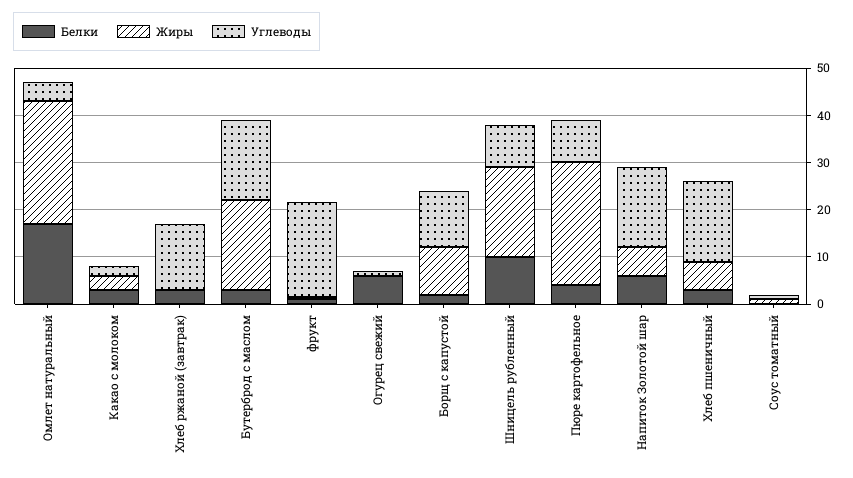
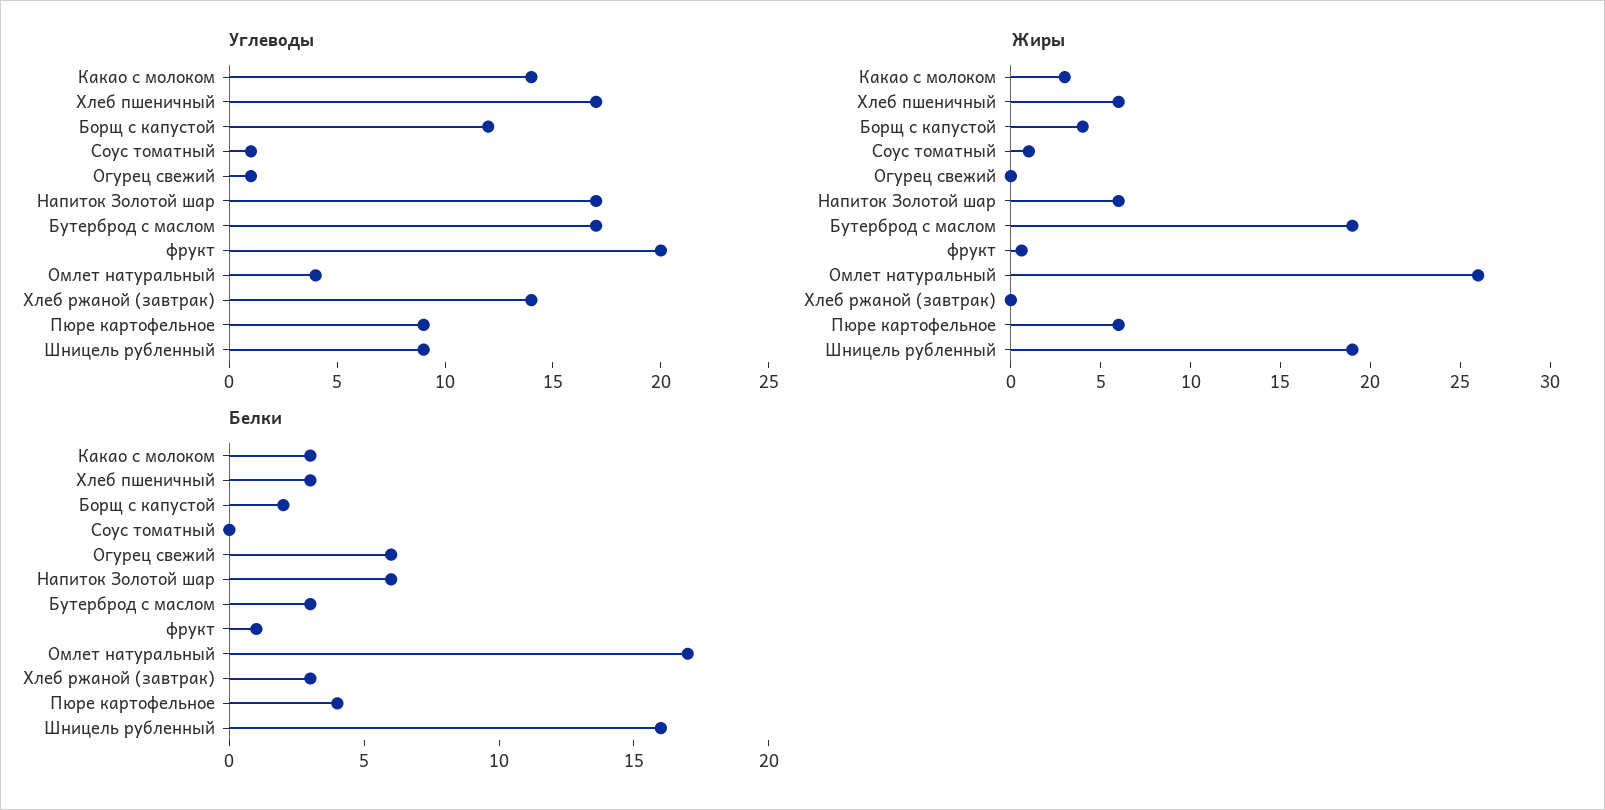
Углеводы, Какао с молоком: 2 -> 14
Жиры, Борщ с капустой: 10 -> 4
Белки, Шницель рубленный: 10 -> 16
Жиры, Пюре картофельное: 26 -> 6

